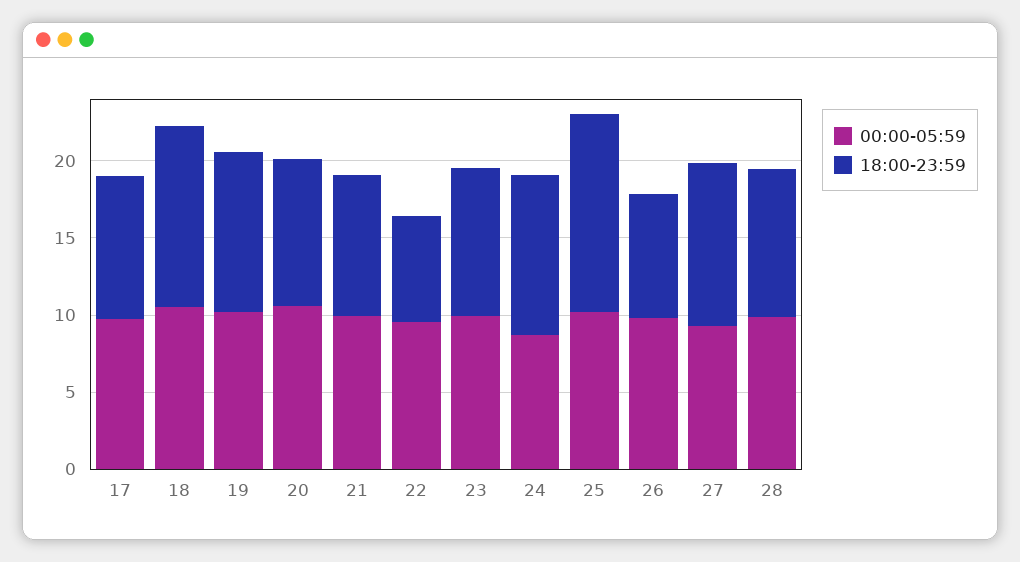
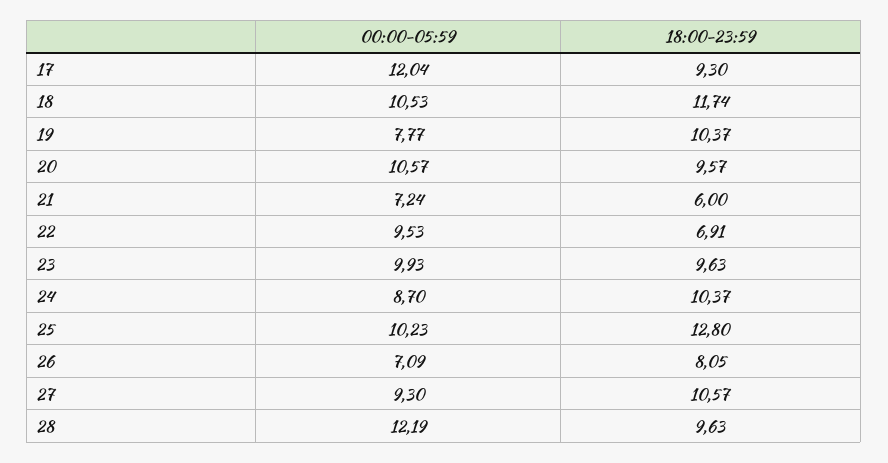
00:00-05:59, 17: 10 -> 12.04
00:00-05:59, 19: 10 -> 7.77
00:00-05:59, 21: 10 -> 7.24
18:00-23:59, 21: 9 -> 6
00:00-05:59, 26: 10 -> 7.09
00:00-05:59, 28: 10 -> 12.19

